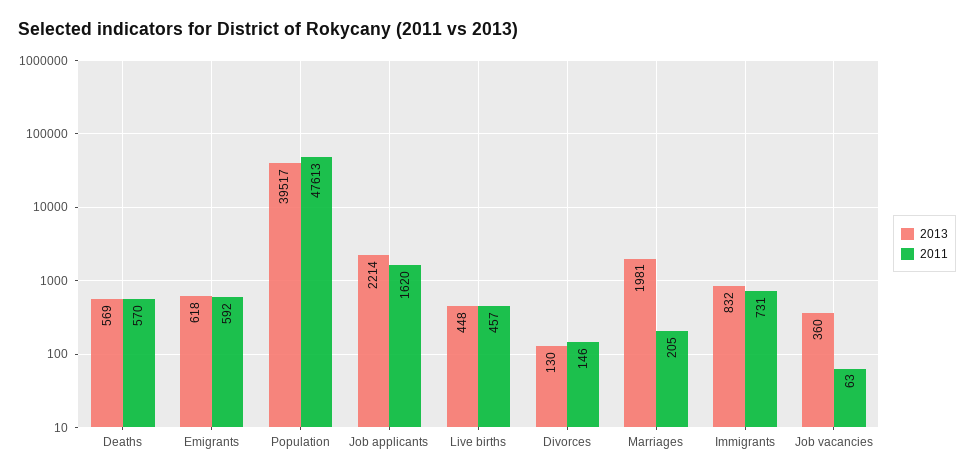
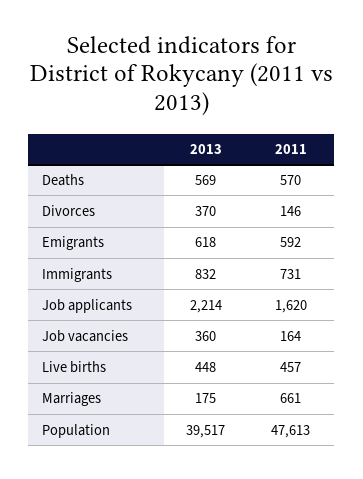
2013, Divorces: 130 -> 370
2013, Marriages: 1981 -> 175
2011, Marriages: 205 -> 661
2011, Job vacancies: 63 -> 164

